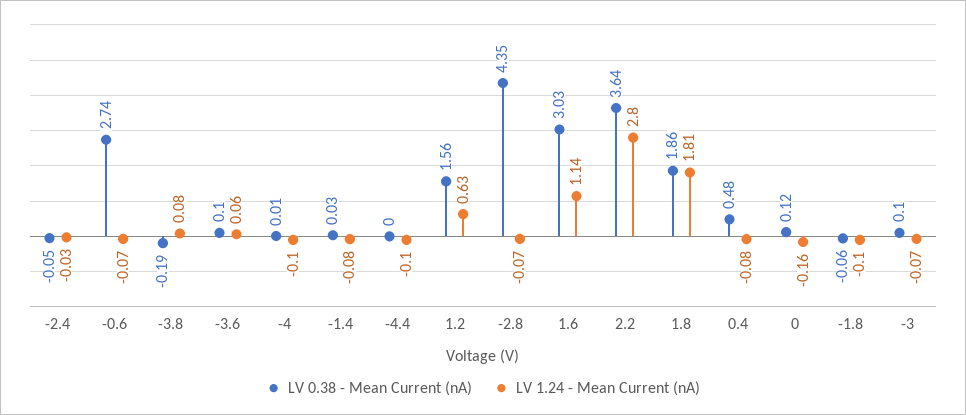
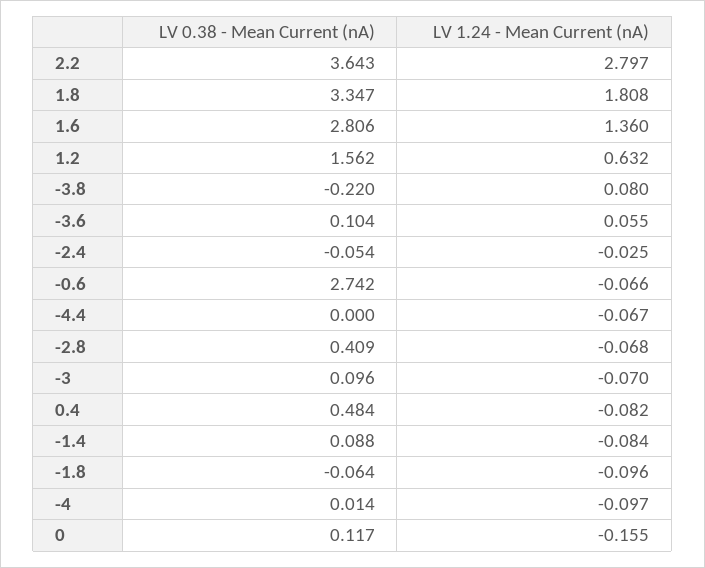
LV 0.38 - Mean Current (nA), -3.8: -0.19 -> -0.22
LV 0.38 - Mean Current (nA), -1.4: 0.03 -> 0.088
LV 1.24 - Mean Current (nA), -4.4: -0.1 -> -0.067
LV 0.38 - Mean Current (nA), -2.8: 4.35 -> 0.409
LV 0.38 - Mean Current (nA), 1.6: 3.03 -> 2.806
LV 1.24 - Mean Current (nA), 1.6: 1.14 -> 1.36
LV 0.38 - Mean Current (nA), 1.8: 1.86 -> 3.347

